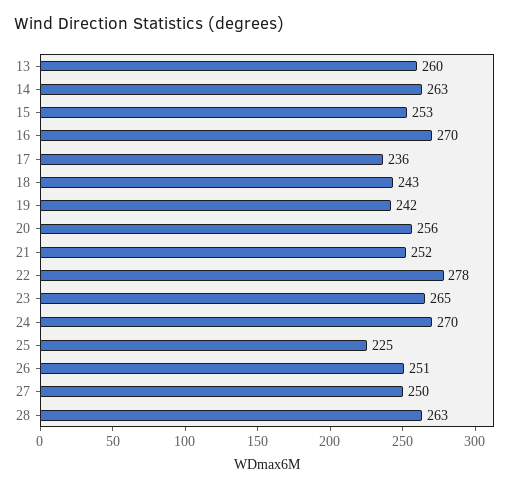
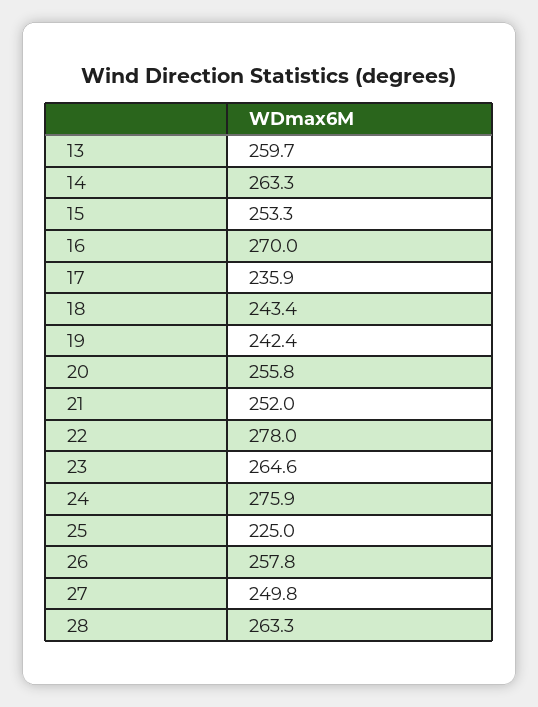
24: 270 -> 275.9
26: 251 -> 257.8

